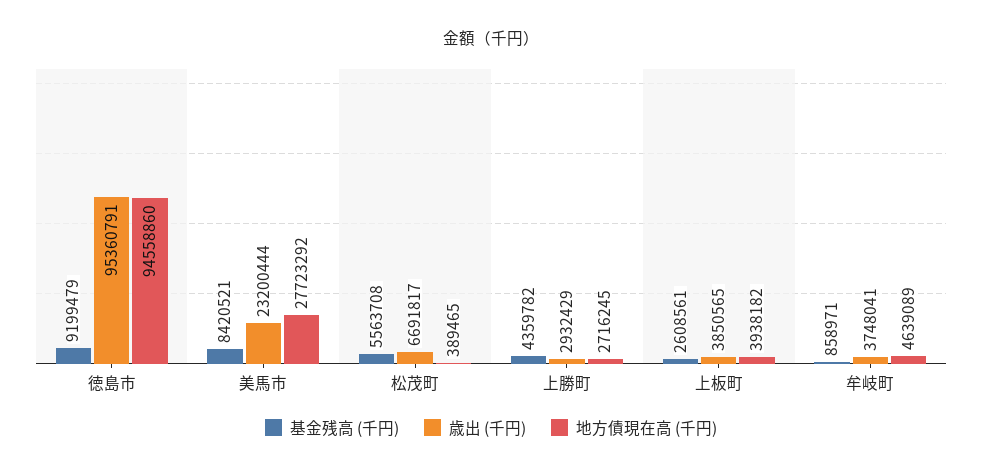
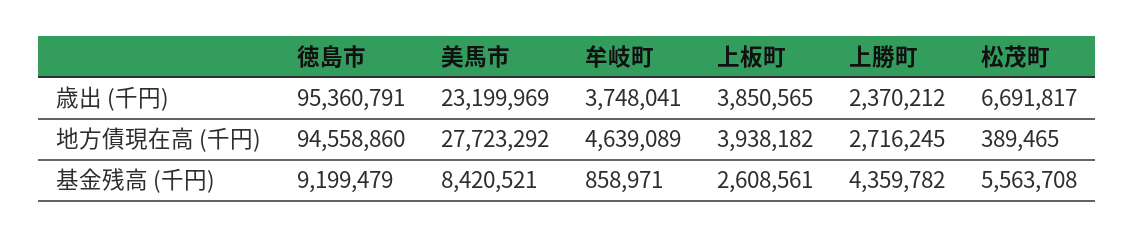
歳出 (千円), 美馬市: 23200444 -> 23199969
歳出 (千円), 上勝町: 2932429 -> 2370212

